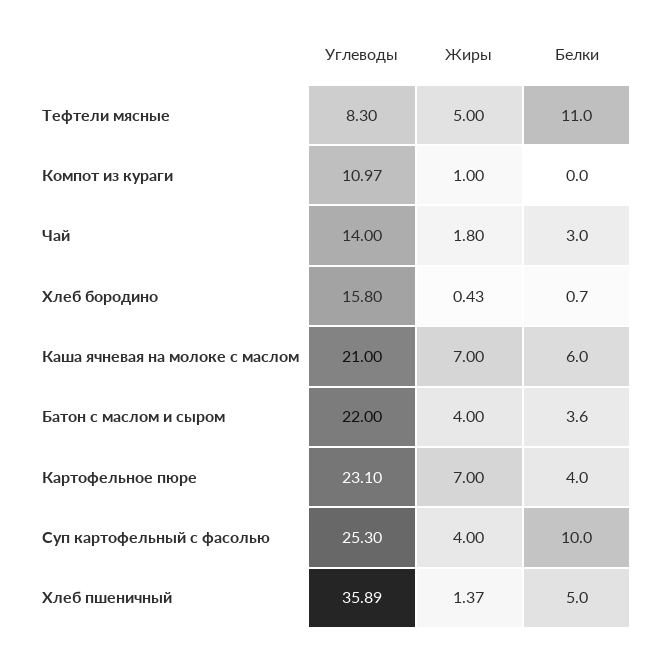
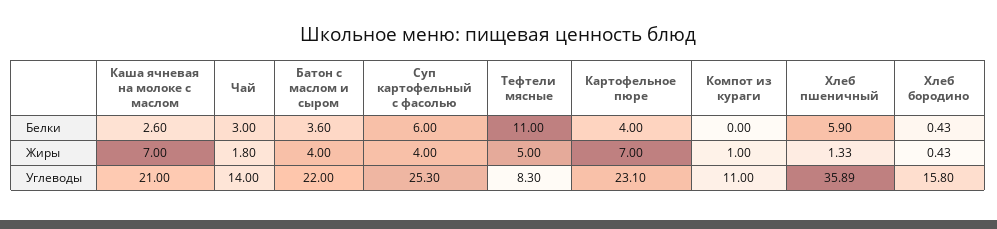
Углеводы, Компот из кураги: 10.97 -> 11
Белки, Хлеб бородино: 0.7 -> 0.43
Белки, Каша ячневая на молоке с маслом: 6 -> 2.6
Белки, Суп картофельный с фасолью: 10 -> 6
Жиры, Хлеб пшеничный: 1.37 -> 1.33
Белки, Хлеб пшеничный: 5 -> 5.9

